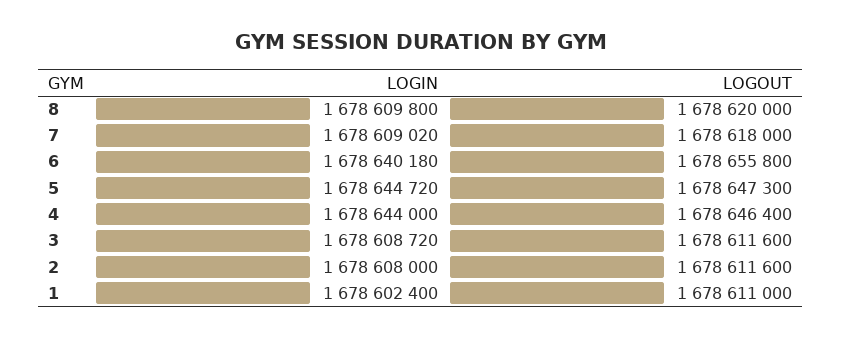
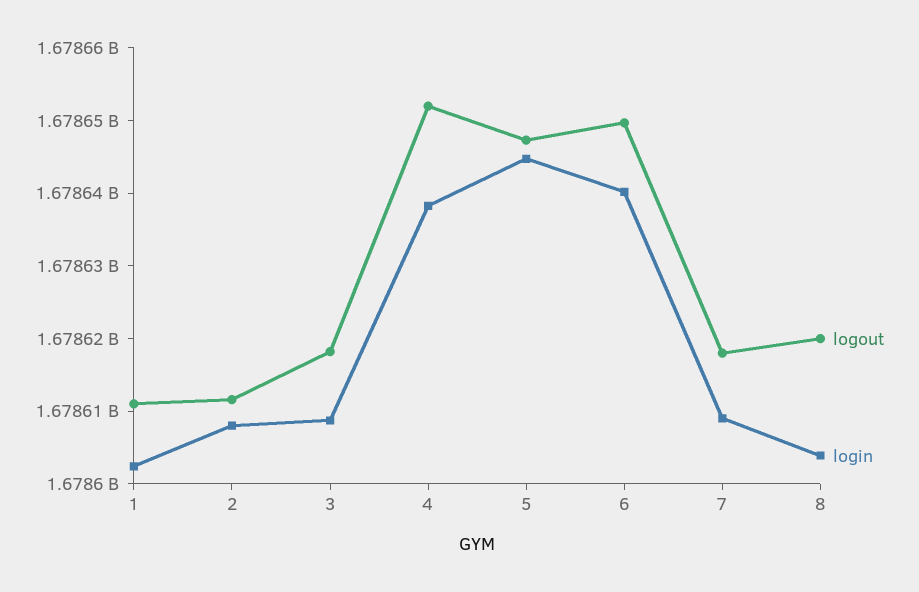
LOGIN, 8: 1678609800 -> 1678604000
LOGOUT, 6: 1678655800 -> 1678650000
LOGIN, 4: 1678644000 -> 1678638000
LOGOUT, 4: 1678646400 -> 1678652000
LOGOUT, 3: 1678611600 -> 1678618000

